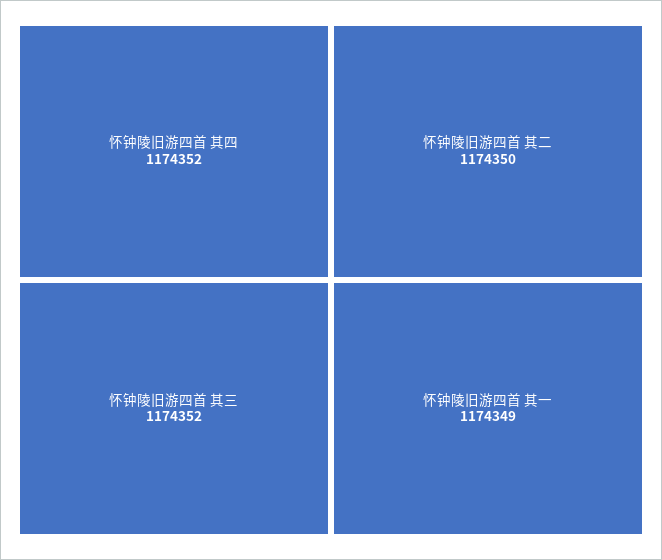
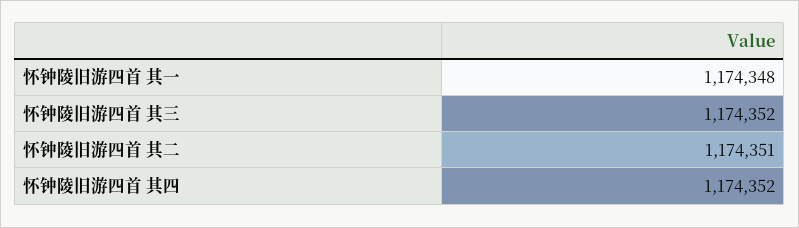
怀钟陵旧游四首 其二: 1174350 -> 1174351
怀钟陵旧游四首 其一: 1174349 -> 1174348

